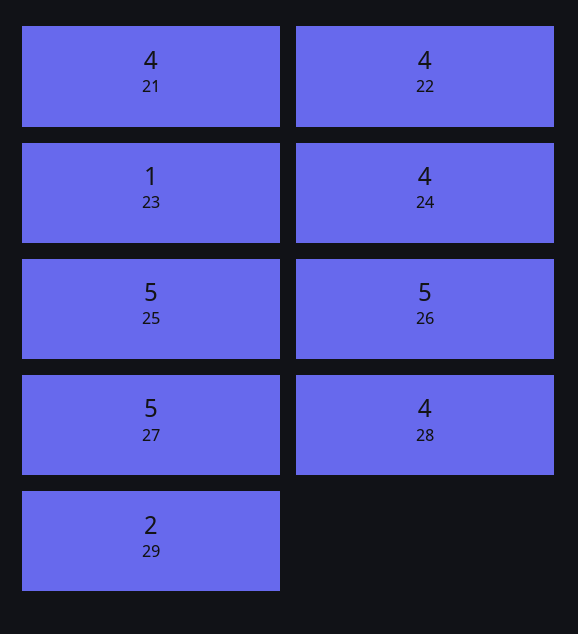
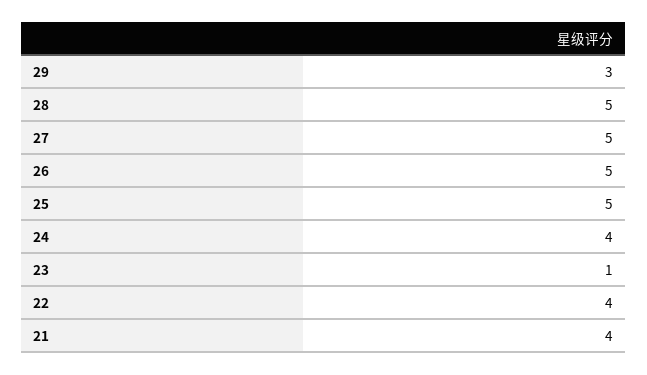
28: 4 -> 5
29: 2 -> 3

